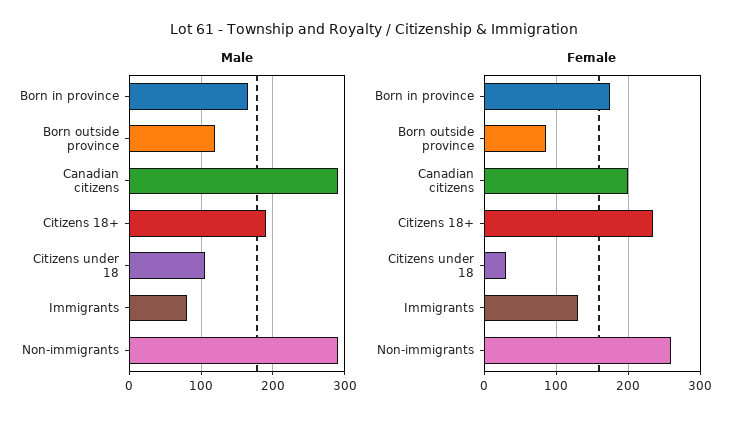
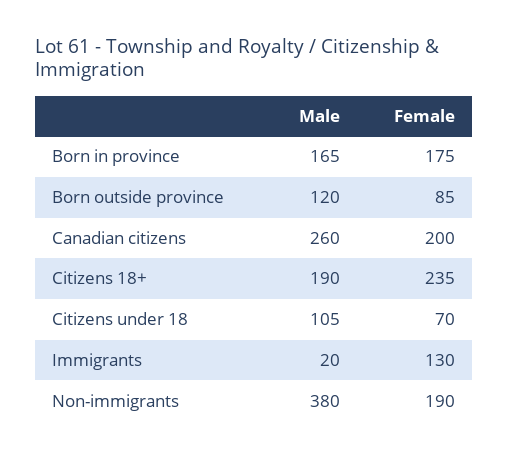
Male, Canadian citizens: 290 -> 260
Male, Immigrants: 80 -> 20
Male, Non-immigrants: 290 -> 380
Female, Citizens under 18: 30 -> 70
Female, Non-immigrants: 260 -> 190

